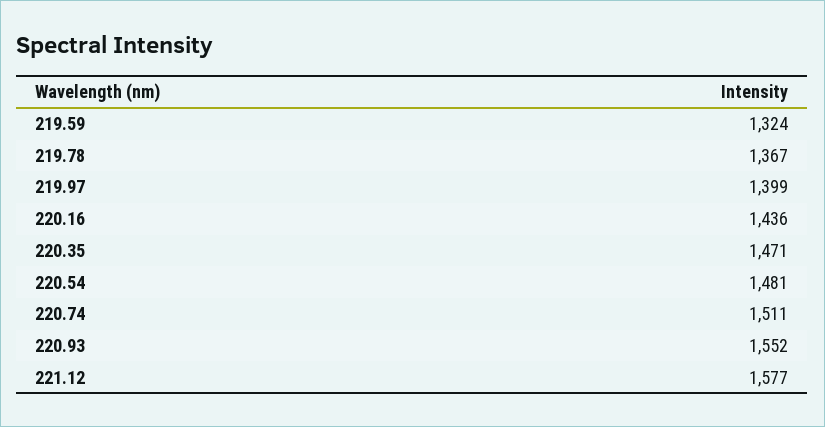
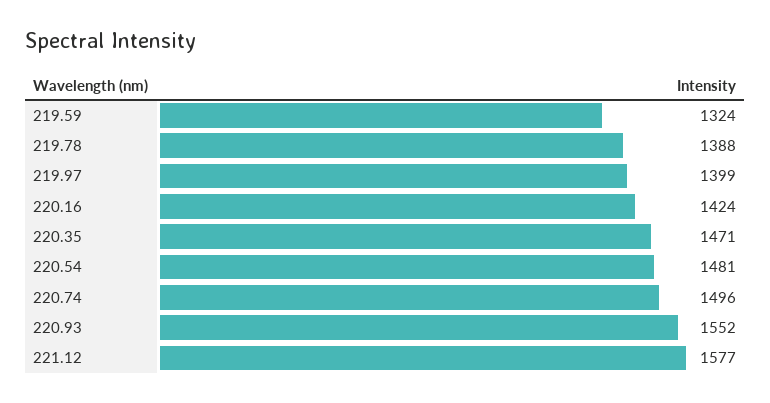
219.78: 1367 -> 1388
220.16: 1436 -> 1424
220.74: 1511 -> 1496

